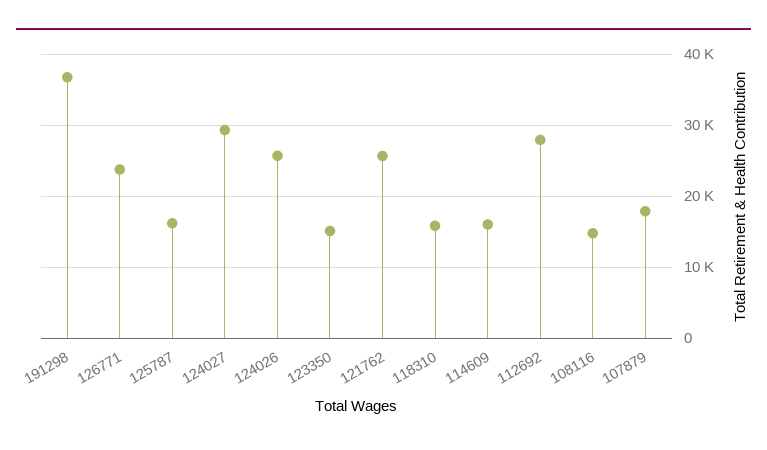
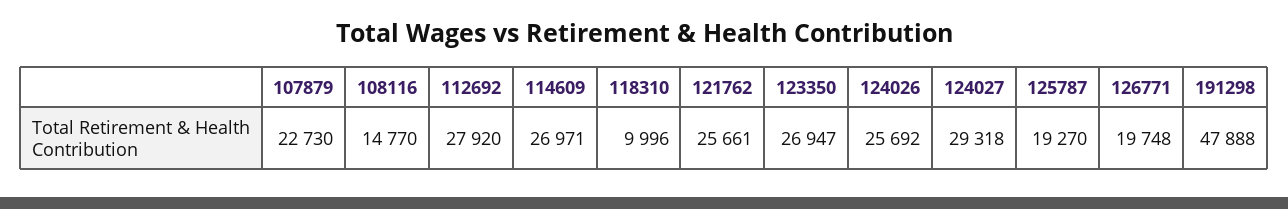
191298: 37000 -> 47888
126771: 24000 -> 19748
125787: 16000 -> 19270
123350: 15000 -> 26947
118310: 16000 -> 9996
114609: 16000 -> 26971
107879: 18000 -> 22730

